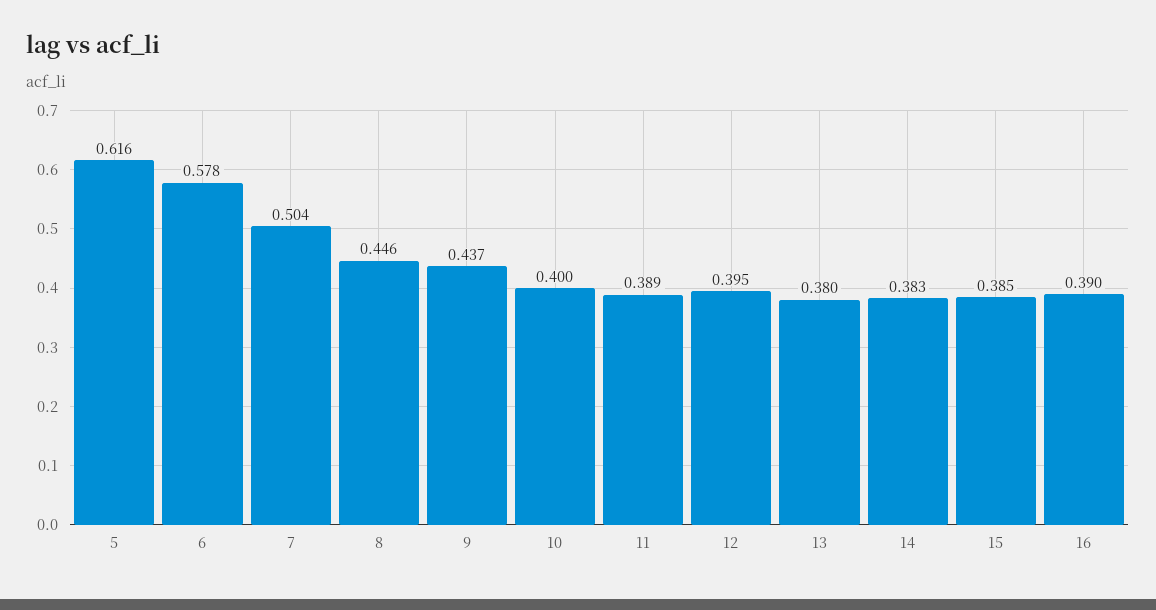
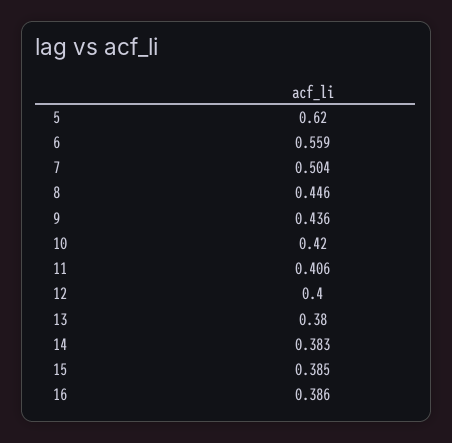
5: 0.616 -> 0.62
6: 0.578 -> 0.559
9: 0.437 -> 0.436
10: 0.4 -> 0.42
11: 0.389 -> 0.406
12: 0.395 -> 0.4
16: 0.39 -> 0.386

